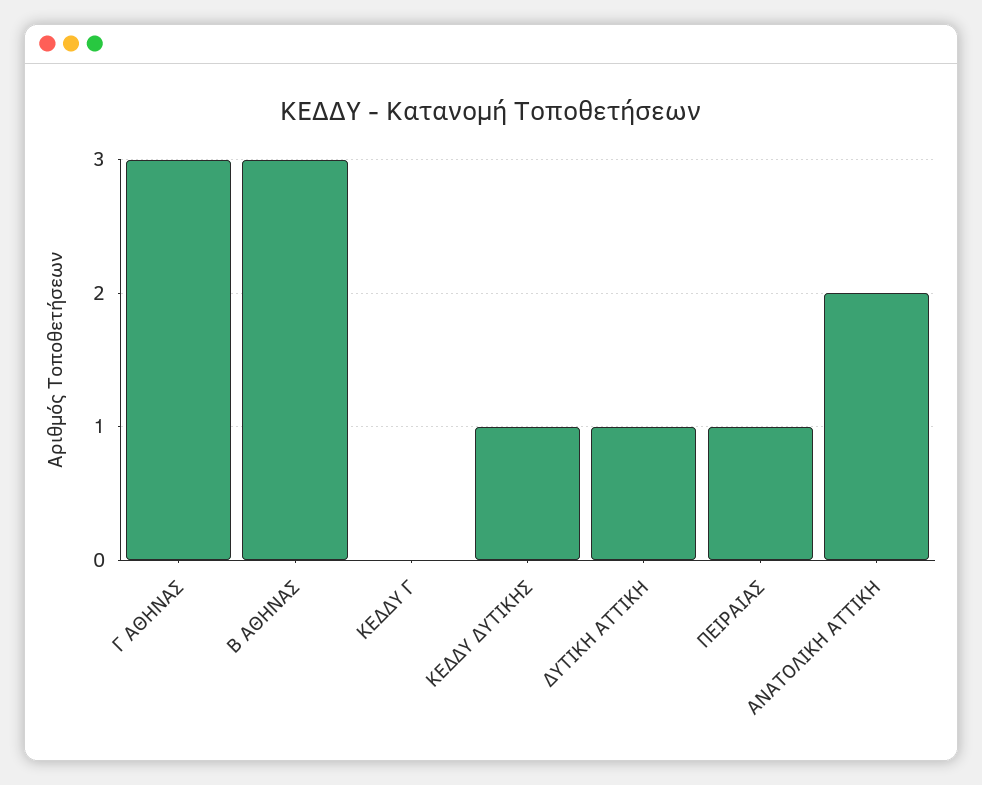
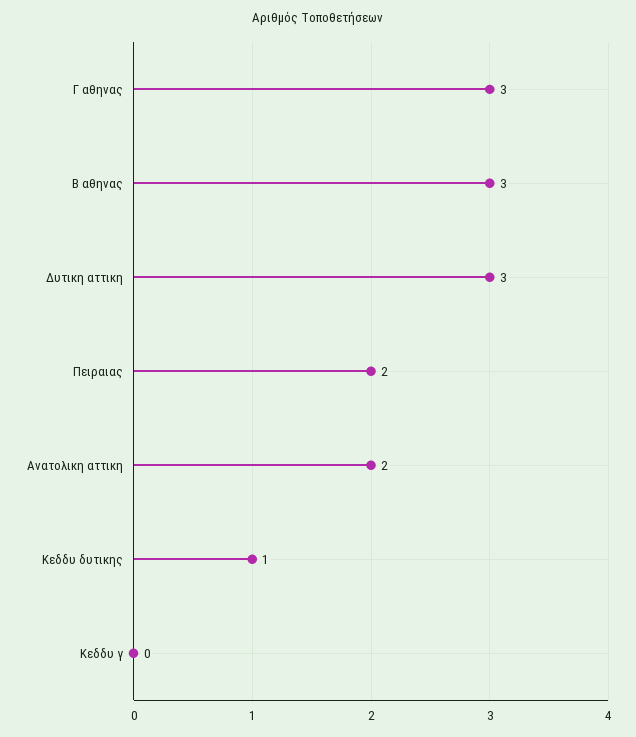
ΔΥΤΙΚΗ ΑΤΤΙΚΗ: 1 -> 3
ΠΕΙΡΑΙΑΣ: 1 -> 2

